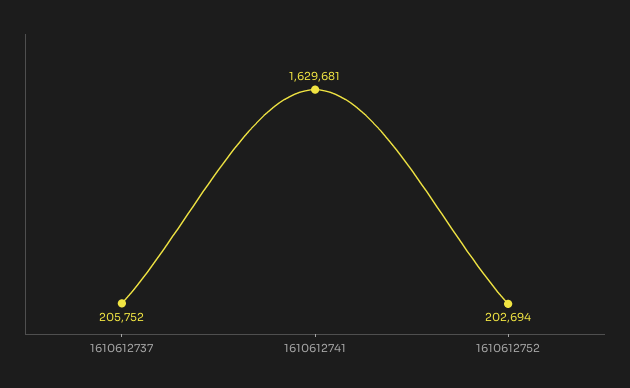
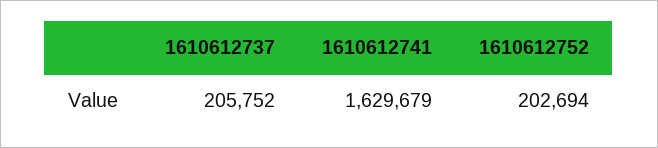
1610612741: 1629681 -> 1629679

